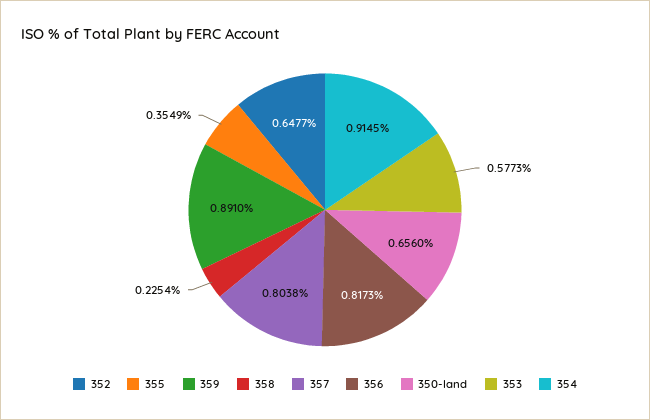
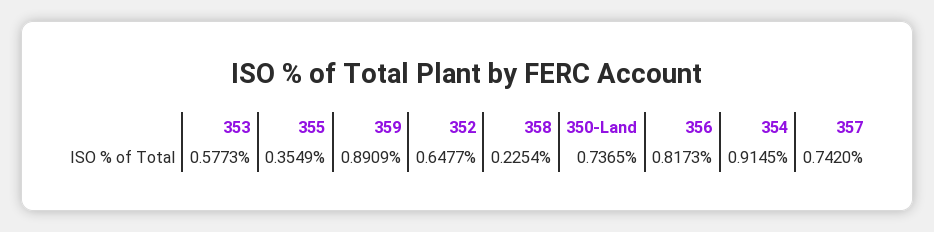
359: 0.891 -> 0.8909
357: 0.8038 -> 0.742
350-land: 0.656 -> 0.7365

